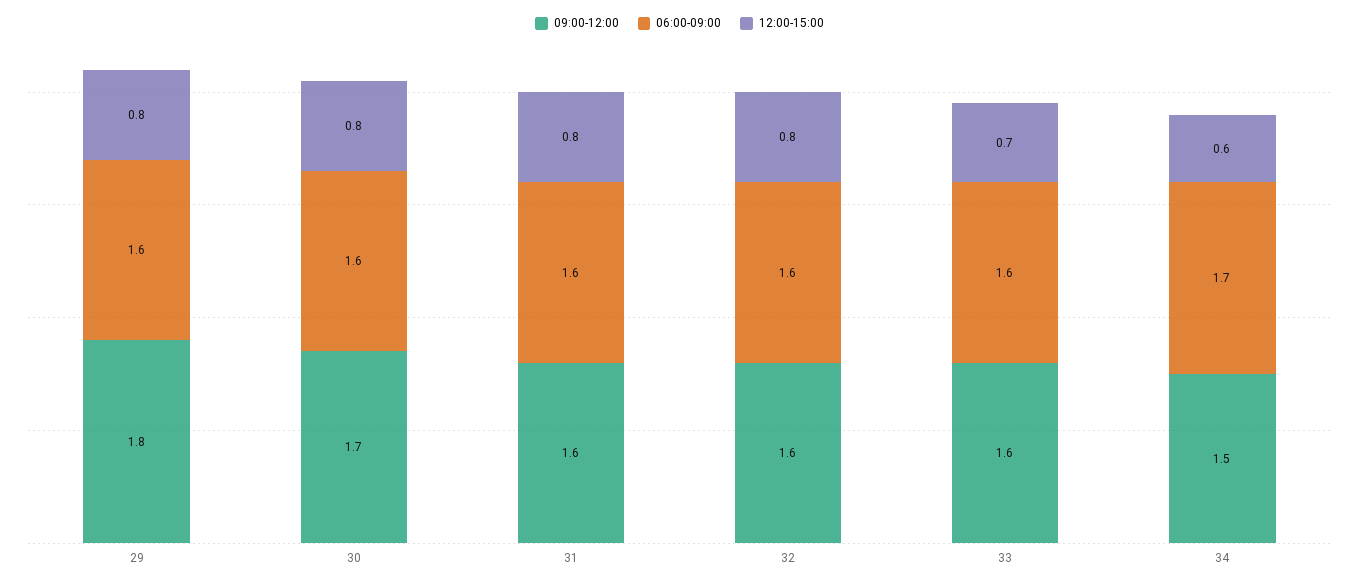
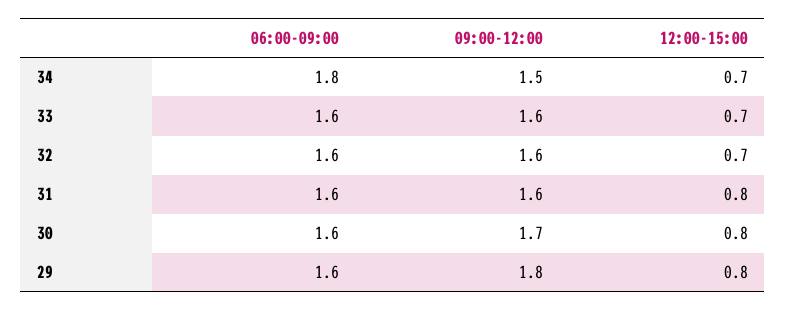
12:00-15:00, 32: 0.8 -> 0.7
06:00-09:00, 34: 1.7 -> 1.8
12:00-15:00, 34: 0.6 -> 0.7

